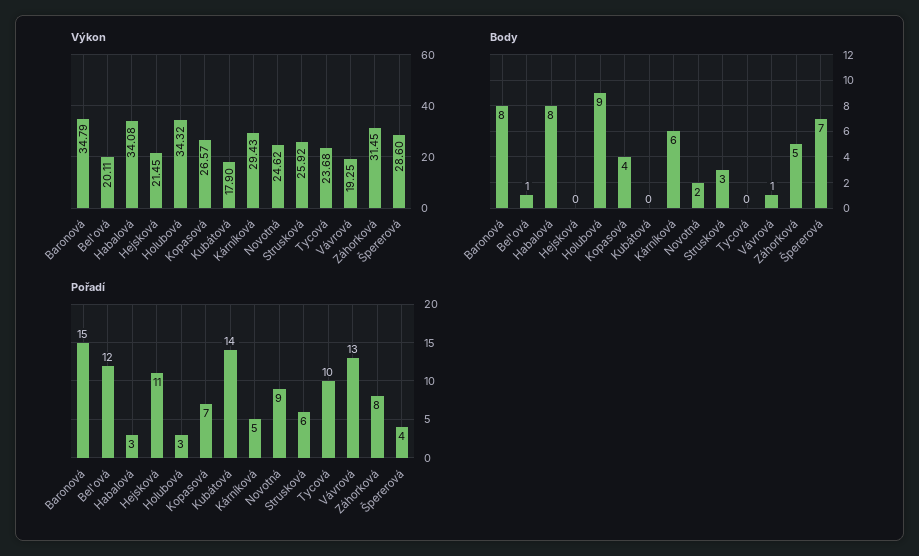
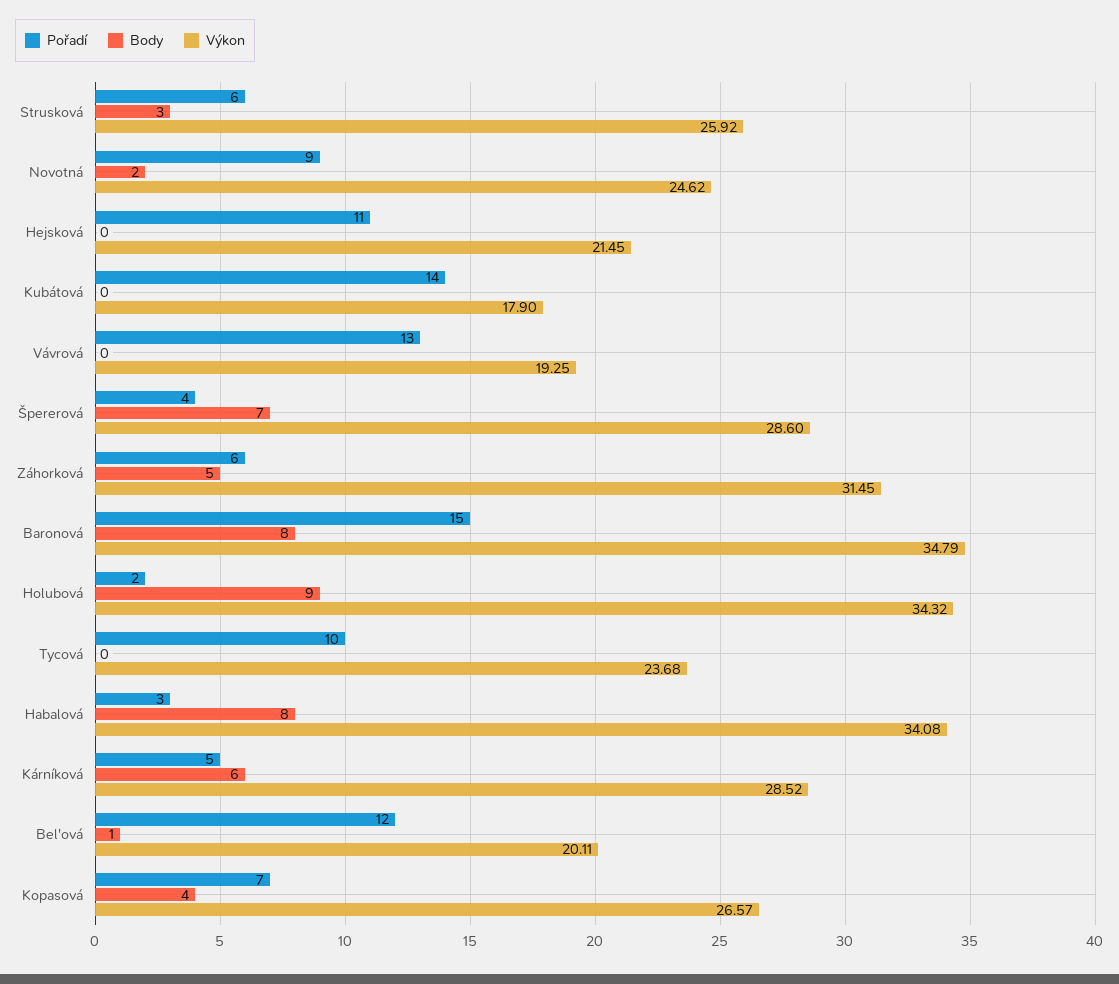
Výkon, Kárníková: 29.43 -> 28.52
Body, Vávrová: 1 -> 0
Pořadí, Holubová: 3 -> 2
Pořadí, Záhorková: 8 -> 6

